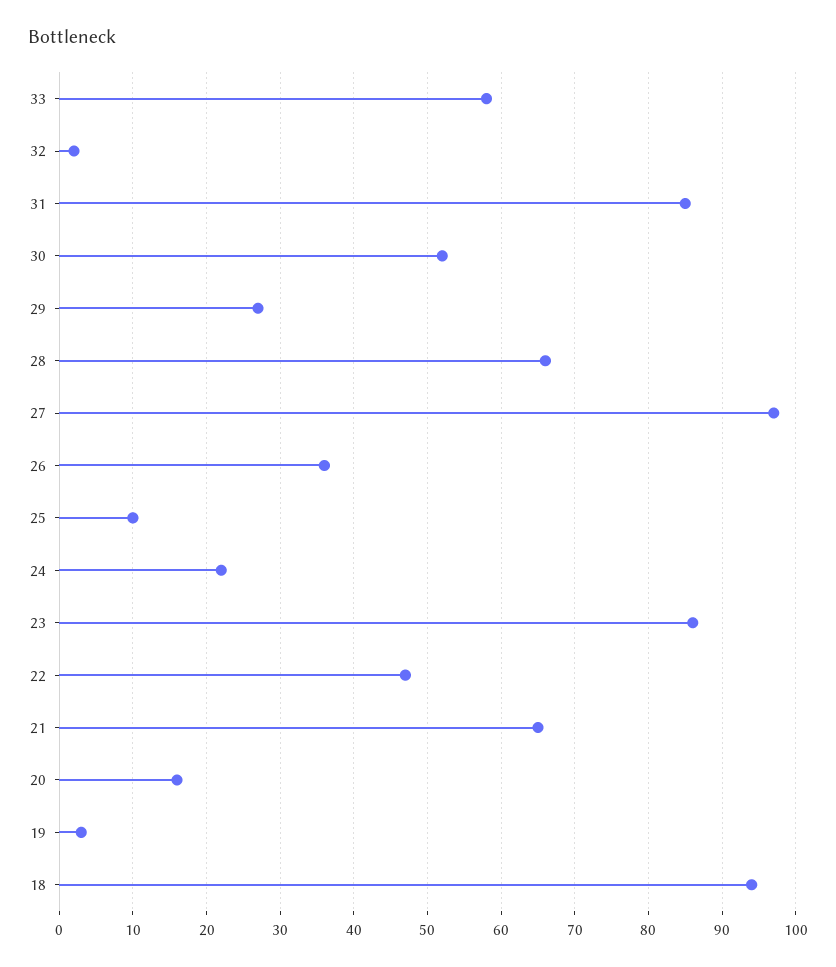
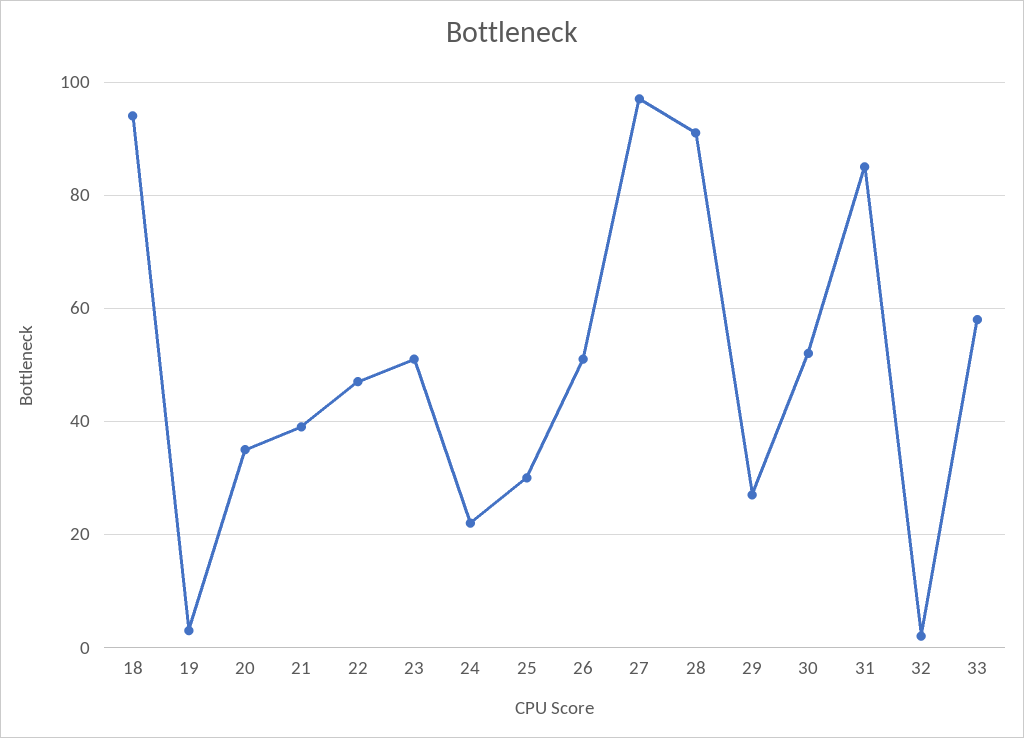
28: 66 -> 90
26: 36 -> 50
25: 10 -> 30
23: 86 -> 50
21: 65 -> 40
20: 16 -> 35

